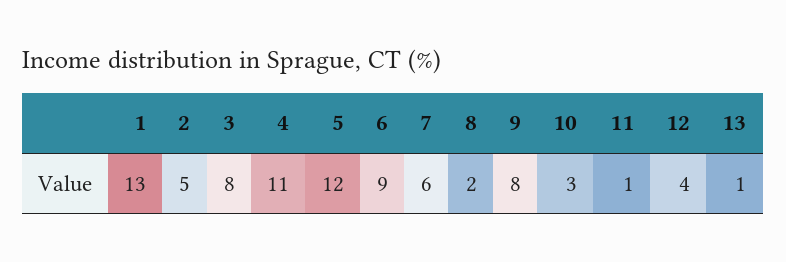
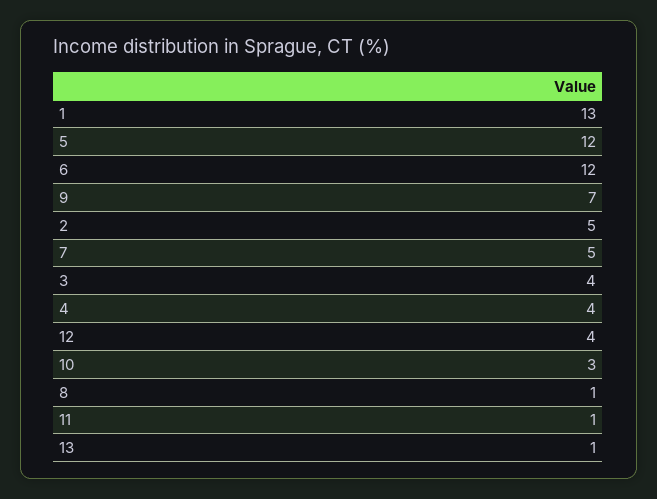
3: 8 -> 4
4: 11 -> 4
6: 9 -> 12
7: 6 -> 5
8: 2 -> 1
9: 8 -> 7

